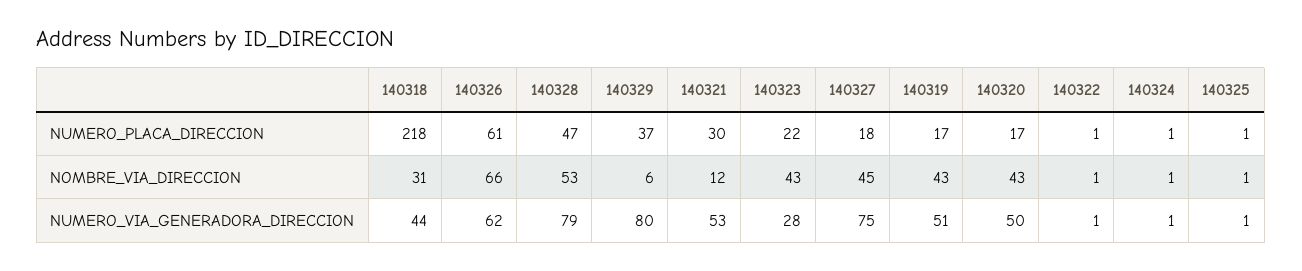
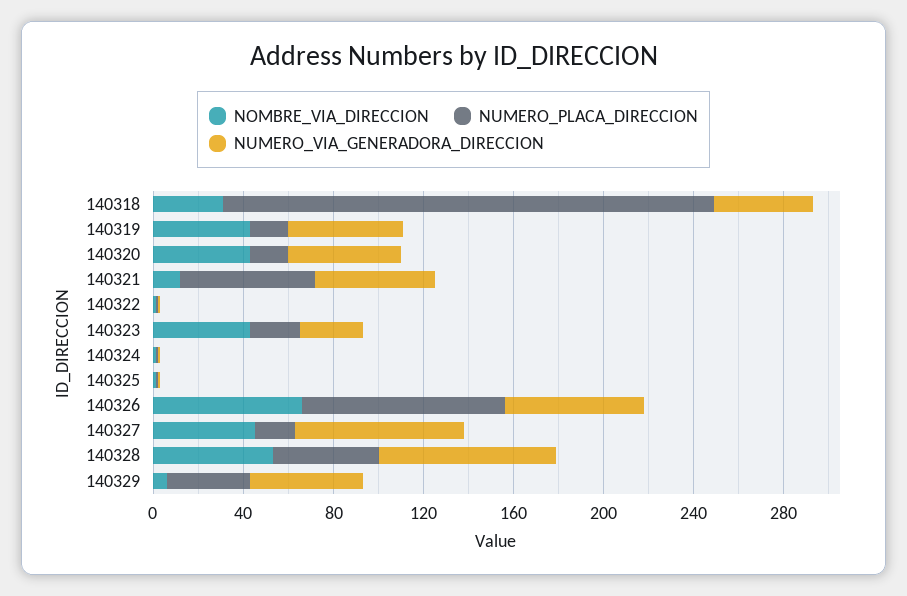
NUMERO_PLACA_DIRECCION, 140326: 61 -> 90
NUMERO_PLACA_DIRECCION, 140321: 30 -> 60
NUMERO_VIA_GENERADORA_DIRECCION, 140329: 80 -> 50

